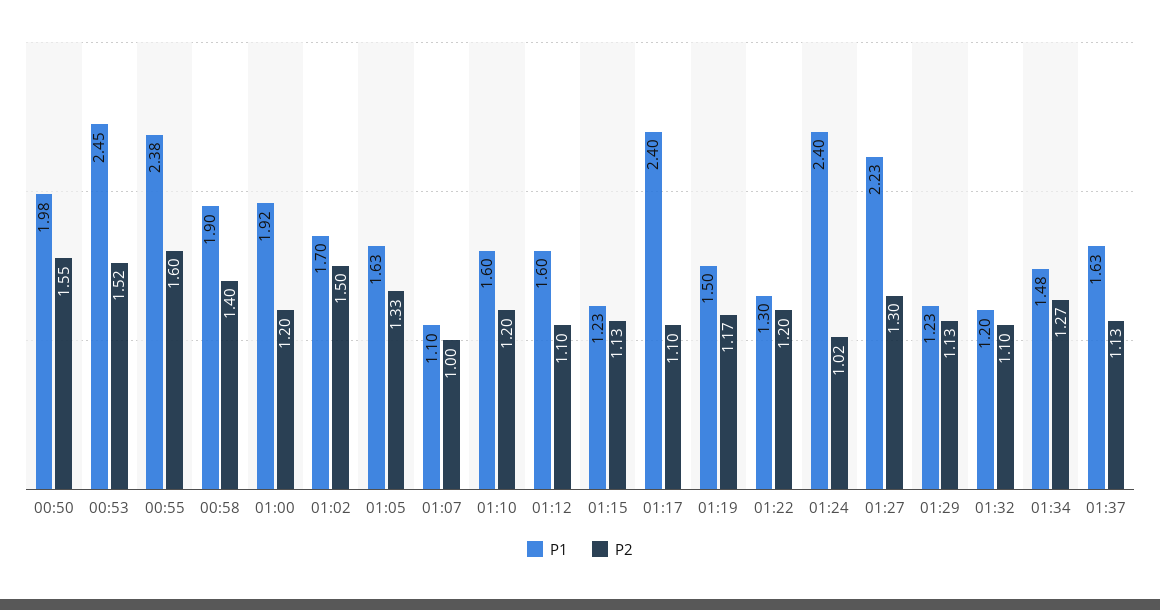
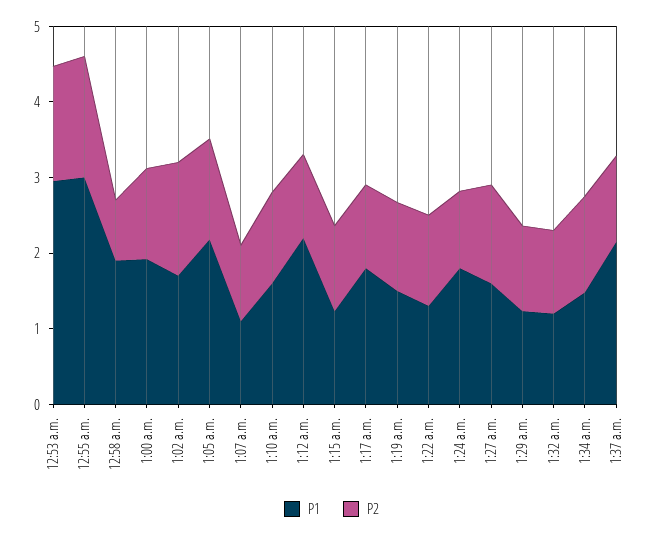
P1, 00:50: 1.98 -> none
P2, 00:50: 1.55 -> none
P1, 00:53: 2.45 -> 3
P1, 00:55: 2.38 -> 3
P2, 00:58: 1.4 -> 0.8
P1, 01:05: 1.63 -> 2.2
P1, 01:12: 1.6 -> 2.2
P1, 01:17: 2.4 -> 1.8
P1, 01:24: 2.4 -> 1.8
P1, 01:27: 2.23 -> 1.6
P1, 01:37: 1.63 -> 2.2

